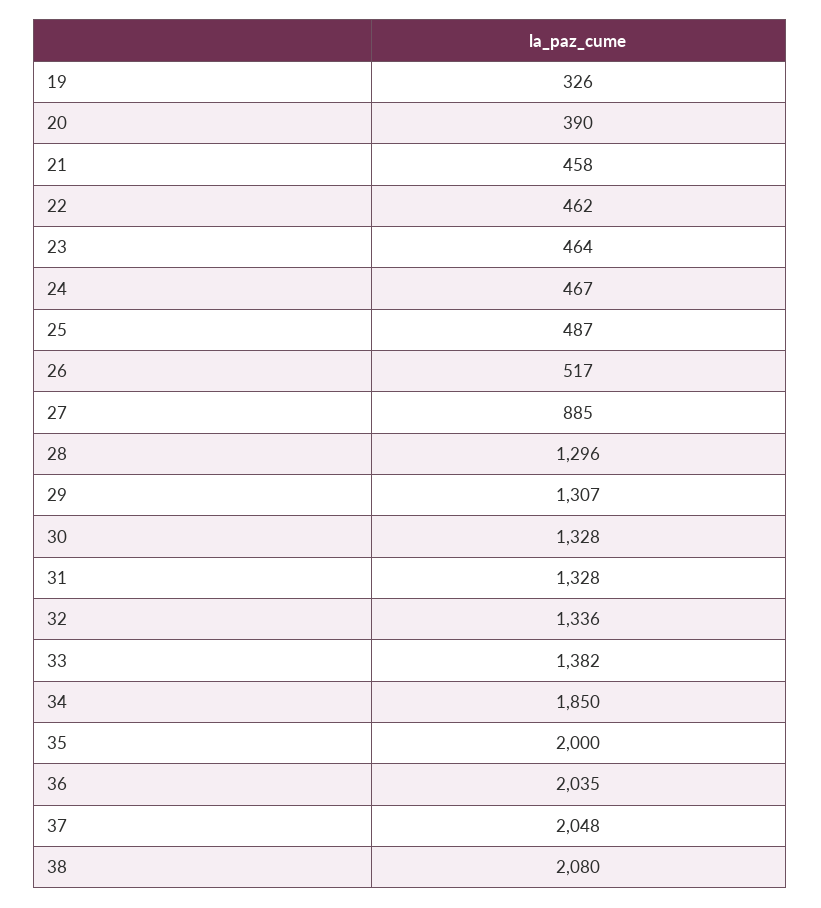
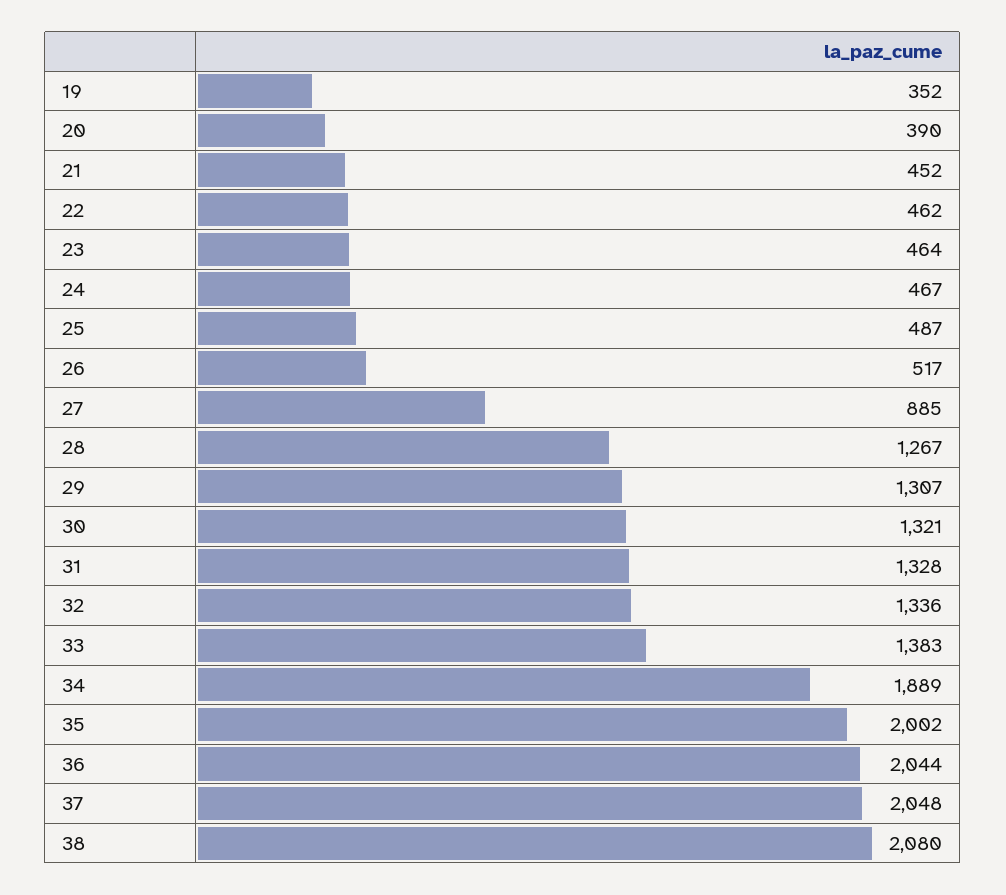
19: 326 -> 352
21: 458 -> 452
28: 1296 -> 1267
30: 1328 -> 1321
33: 1382 -> 1383
34: 1850 -> 1889
35: 2000 -> 2002
36: 2035 -> 2044

